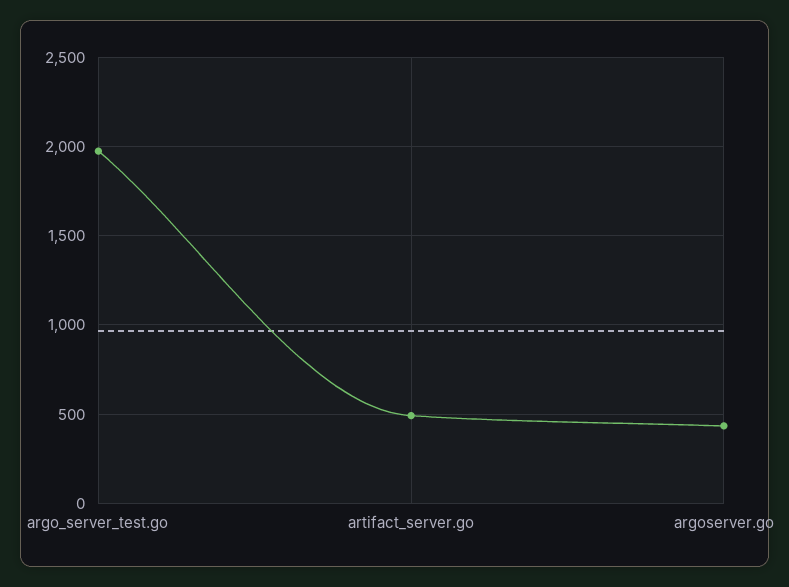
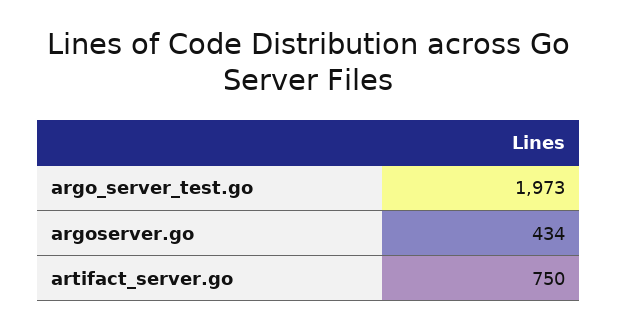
artifact_server.go: 500 -> 750

